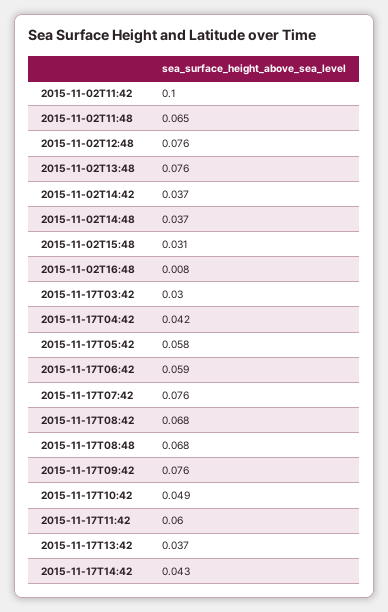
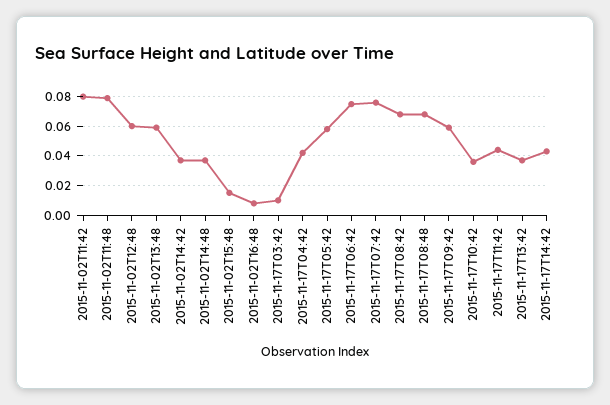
2015-11-02T11:42: 0.1 -> 0.08
2015-11-02T11:48: 0.065 -> 0.08
2015-11-02T12:48: 0.076 -> 0.06
2015-11-02T13:48: 0.076 -> 0.06
2015-11-02T15:48: 0.031 -> 0.015
2015-11-17T03:42: 0.03 -> 0.01
2015-11-17T06:42: 0.059 -> 0.075
2015-11-17T09:42: 0.076 -> 0.06
2015-11-17T10:42: 0.049 -> 0.035
2015-11-17T11:42: 0.06 -> 0.045

